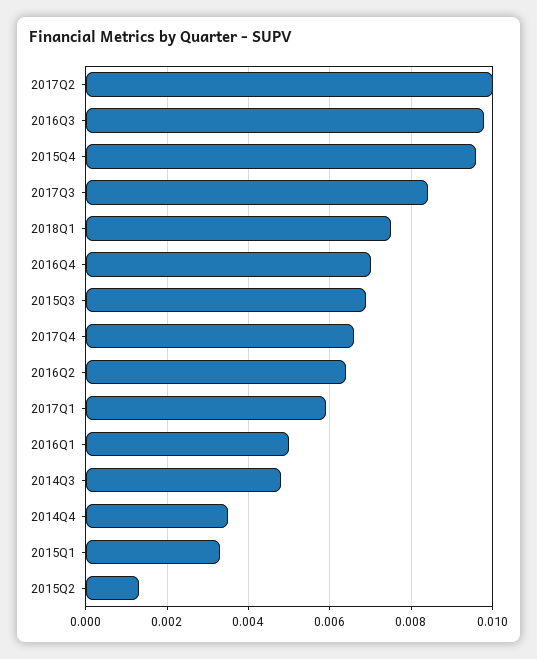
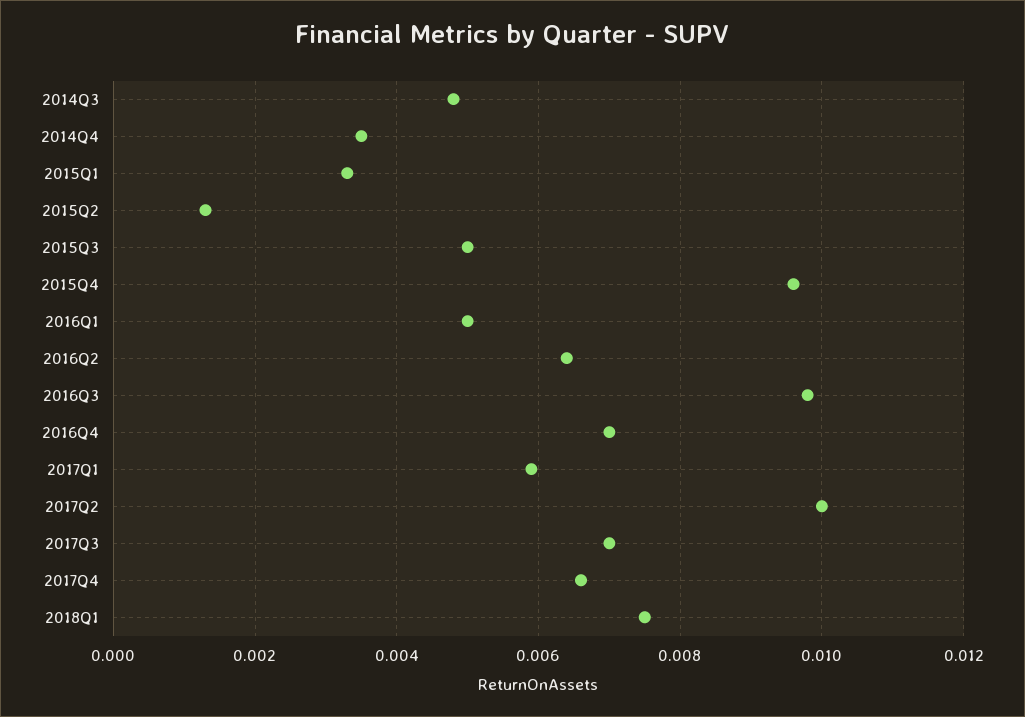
2017Q3: 0.0085 -> 0.007
2015Q3: 0.007 -> 0.005

